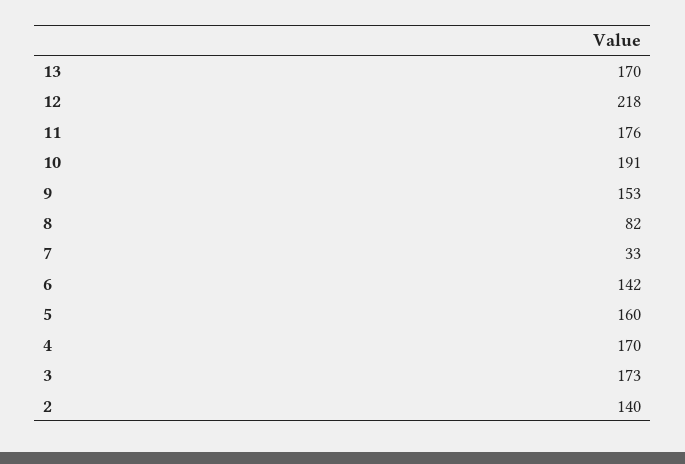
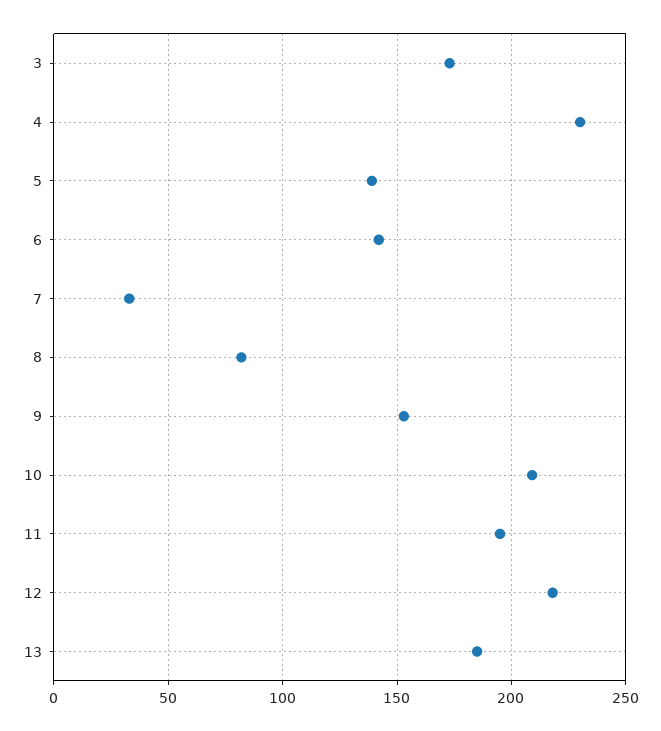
13: 170 -> 185
11: 176 -> 195
10: 191 -> 210
5: 160 -> 140
4: 170 -> 230
2: 140 -> none

